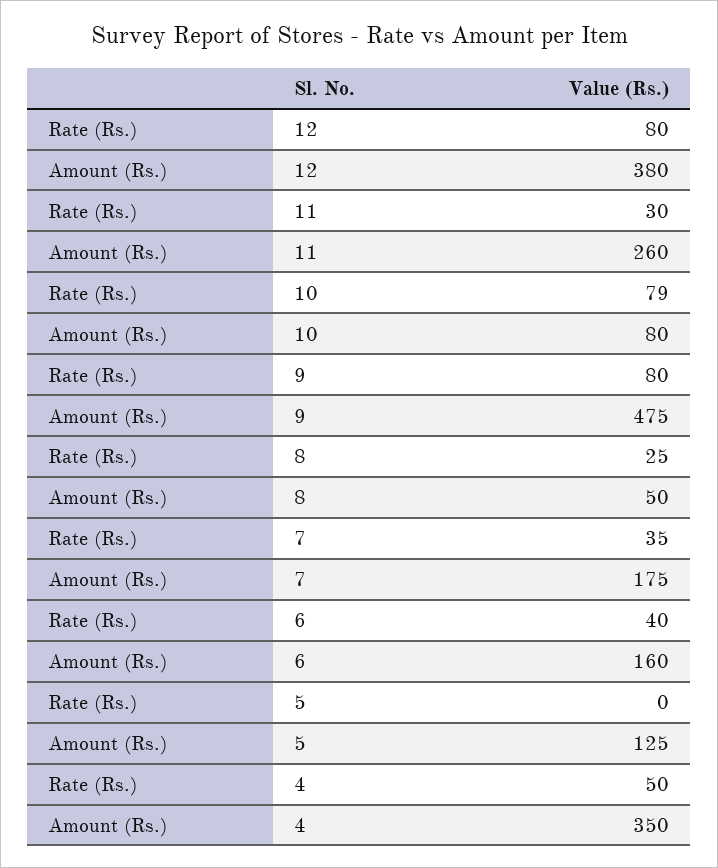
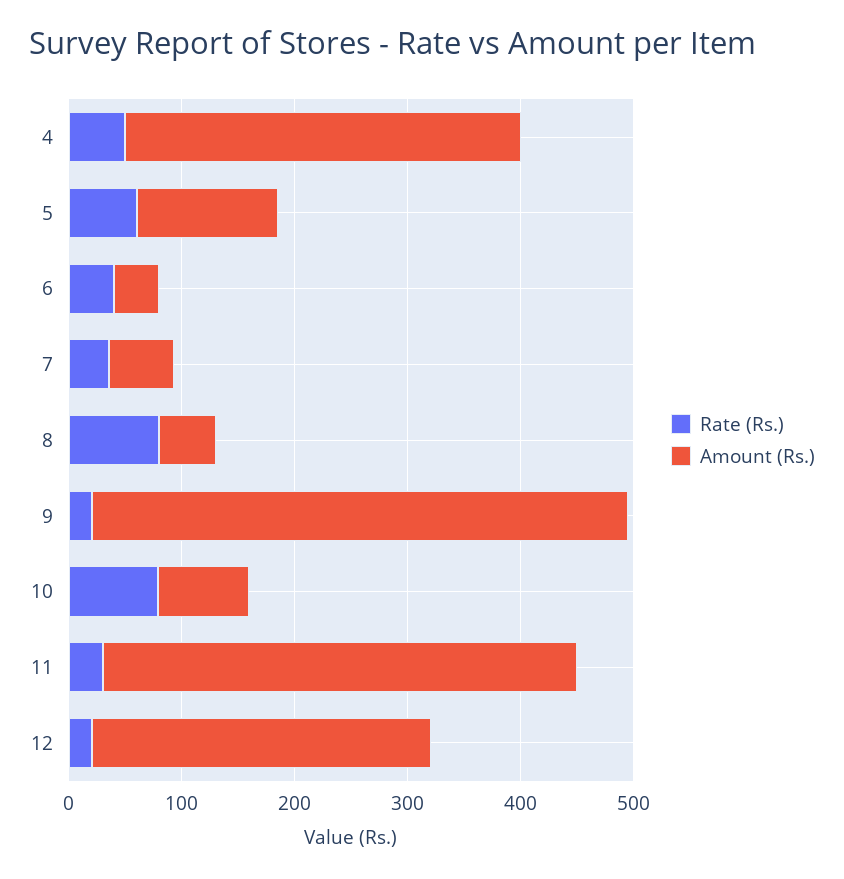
Rate (Rs.), 12: 80 -> 20
Amount (Rs.), 12: 380 -> 300
Amount (Rs.), 11: 260 -> 420
Rate (Rs.), 9: 80 -> 20
Rate (Rs.), 8: 25 -> 80
Amount (Rs.), 7: 175 -> 60
Amount (Rs.), 6: 160 -> 40
Rate (Rs.), 5: 0 -> 60

